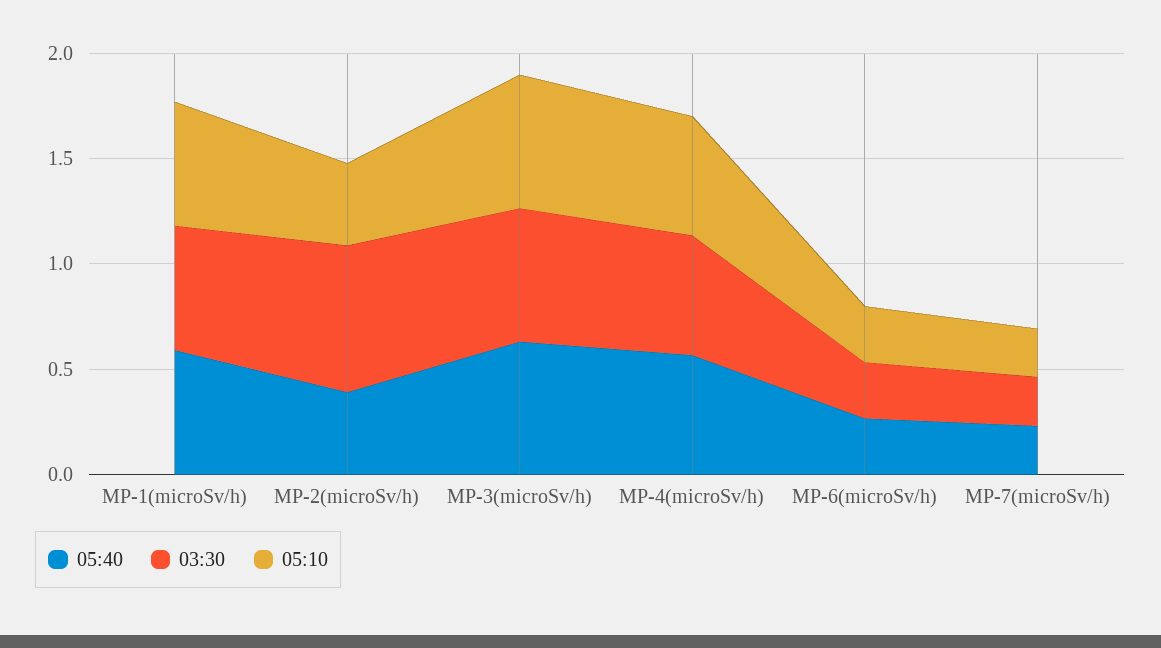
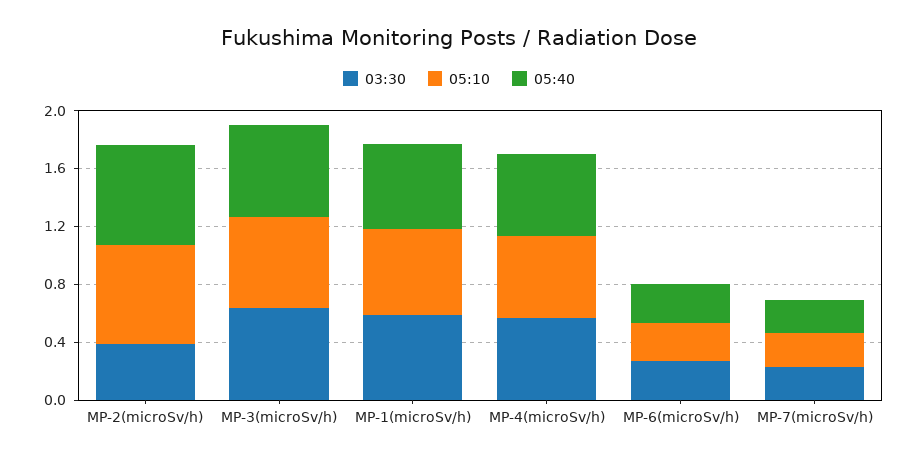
05:40, MP-2(microSv/h): 0.4 -> 0.7
03:30, MP-2(microSv/h): 0.7 -> 0.4
05:10, MP-2(microSv/h): 0.4 -> 0.7

